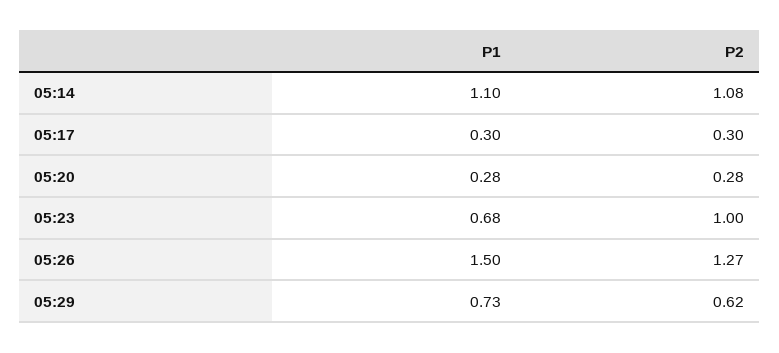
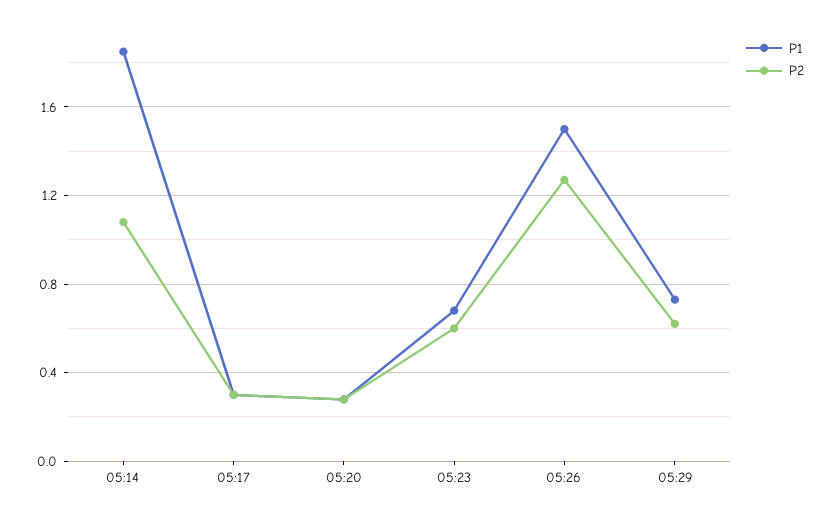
P1, 05:14: 1.1 -> 1.85
P2, 05:23: 1 -> 0.6

